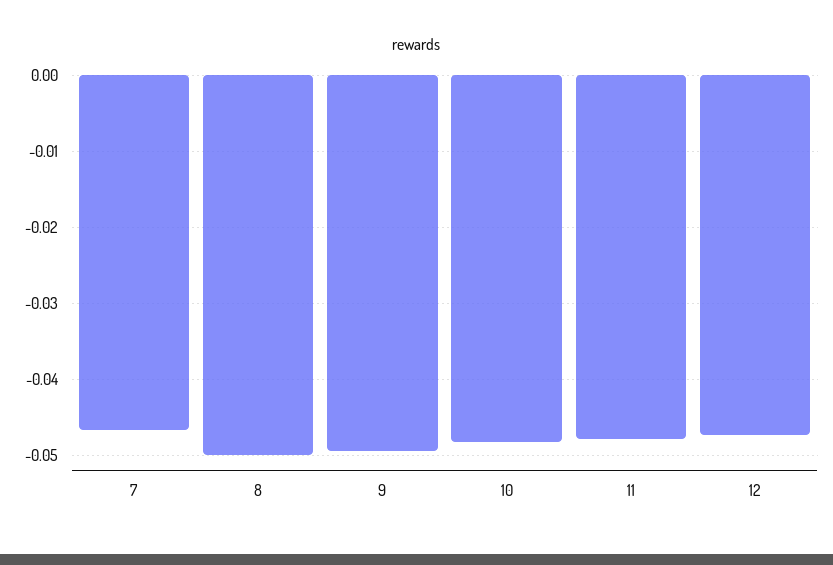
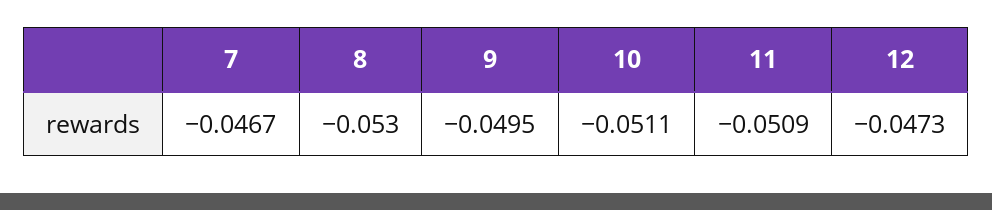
8: -0.05 -> -0.053
10: -0.048 -> -0.0511
11: -0.048 -> -0.0509

